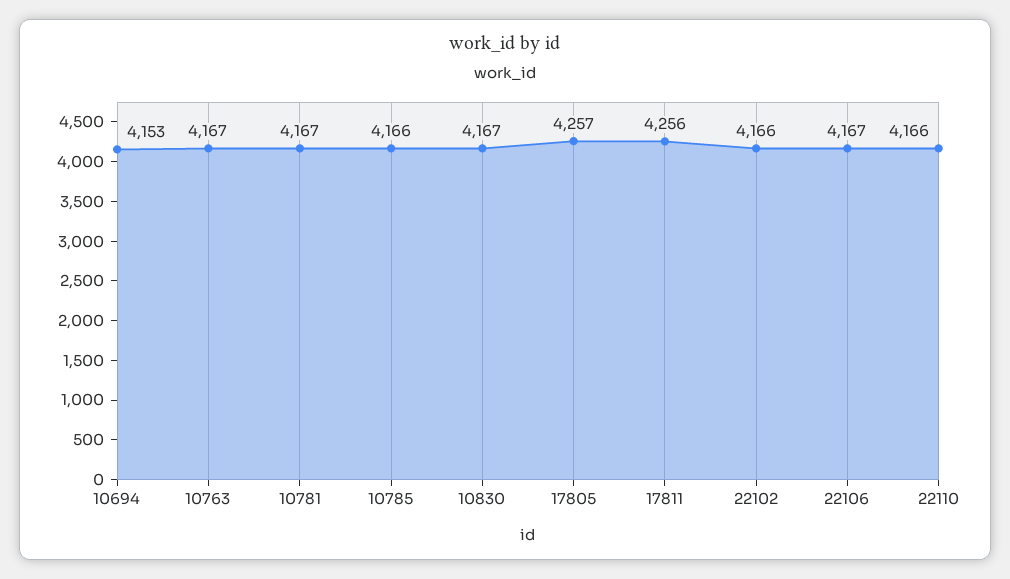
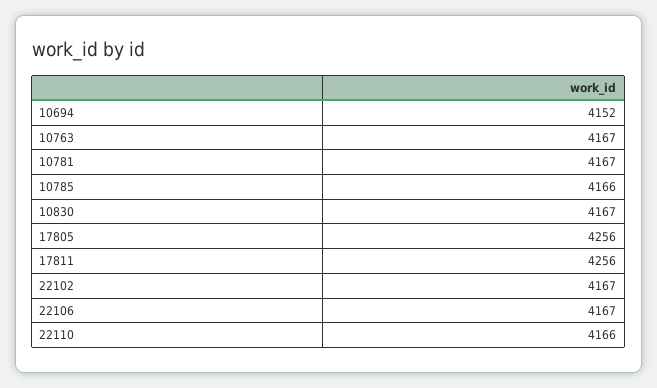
10694: 4153 -> 4152
17805: 4257 -> 4256
22102: 4166 -> 4167

